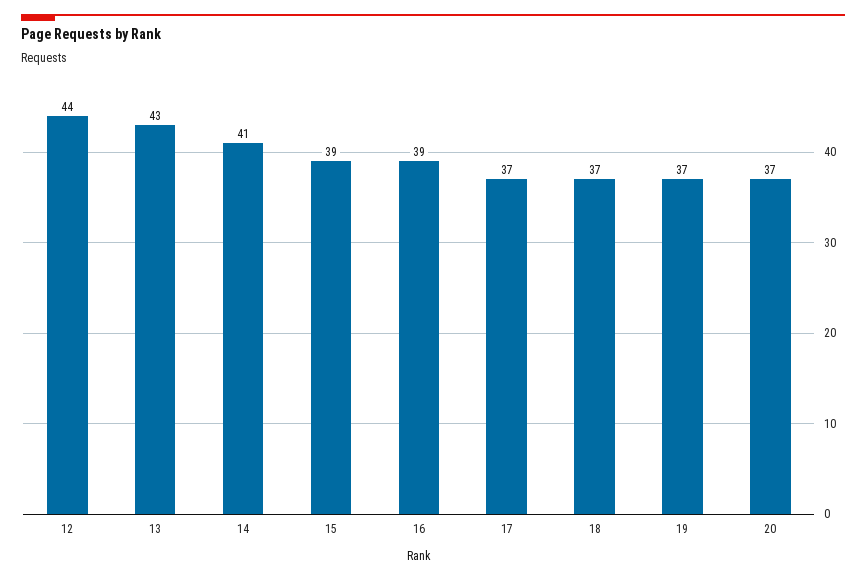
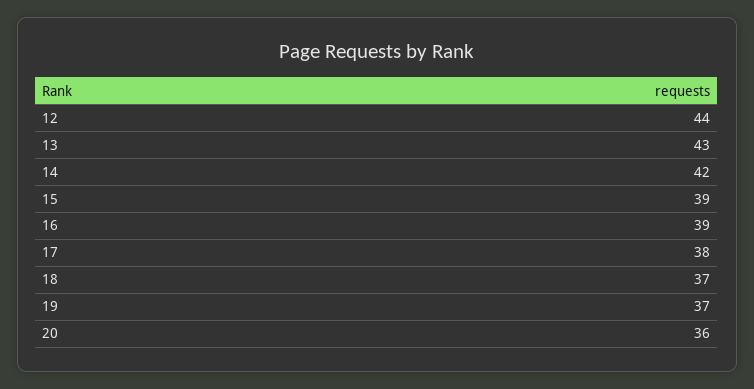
14: 41 -> 42
17: 37 -> 38
20: 37 -> 36

